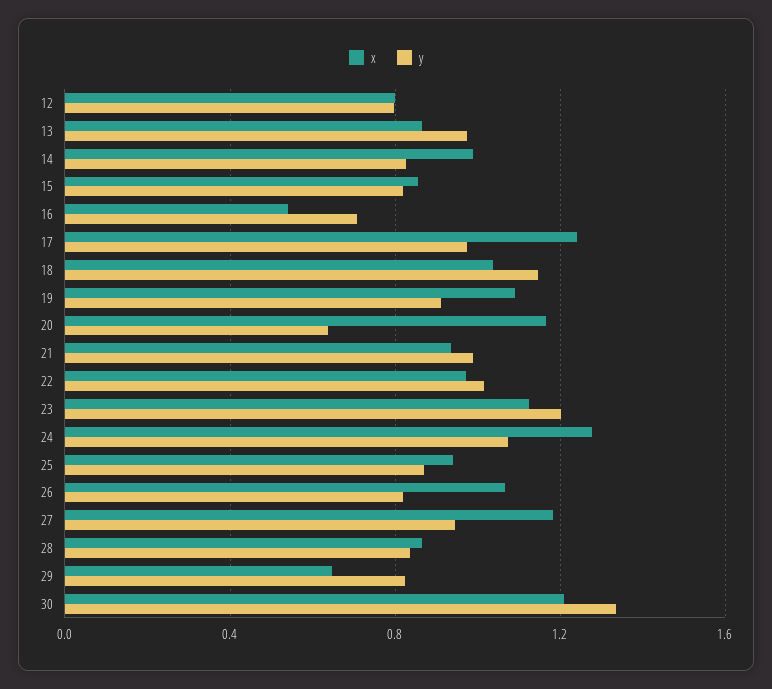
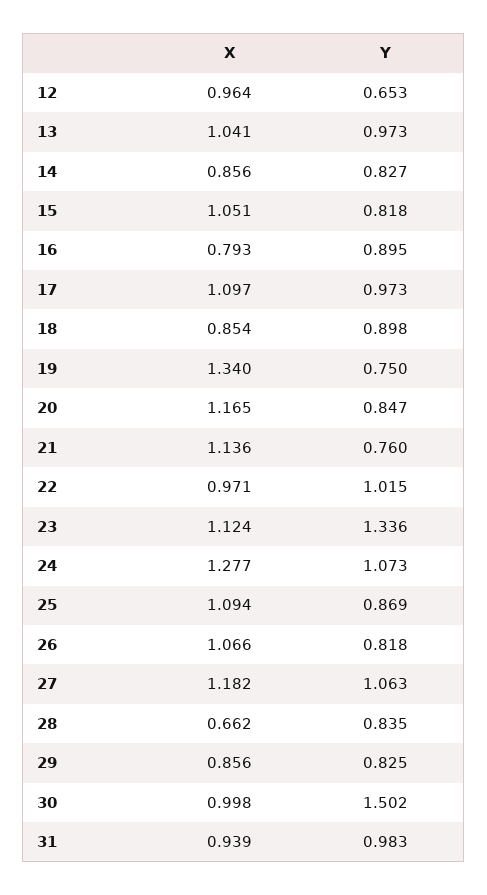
x, 12: 0.8 -> 0.964
y, 12: 0.8 -> 0.653
x, 13: 0.85 -> 1.041
x, 14: 1 -> 0.856
x, 15: 0.85 -> 1.051
x, 16: 0.55 -> 0.793
y, 16: 0.7 -> 0.895
x, 17: 1.25 -> 1.097
x, 18: 1.05 -> 0.854
y, 18: 1.15 -> 0.898
x, 19: 1.1 -> 1.34
y, 19: 0.9 -> 0.75
y, 20: 0.65 -> 0.847
x, 21: 0.95 -> 1.136
y, 21: 1 -> 0.76
y, 23: 1.2 -> 1.336
x, 25: 0.95 -> 1.094
y, 27: 0.95 -> 1.063
x, 28: 0.85 -> 0.662
x, 29: 0.65 -> 0.856
x, 30: 1.2 -> 0.998
y, 30: 1.35 -> 1.502
x, 31: none -> 0.939
y, 31: none -> 0.983

